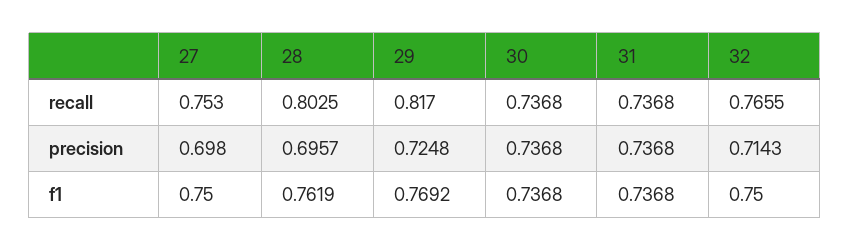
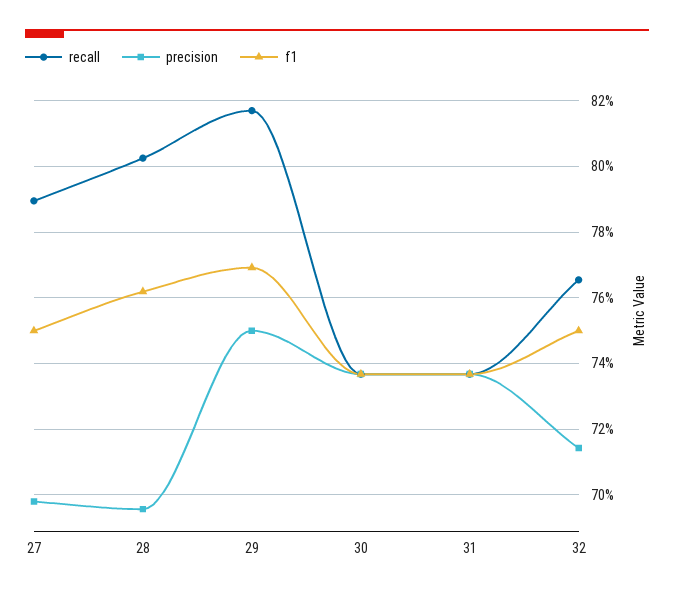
recall, 27: 0.753 -> 0.79
precision, 29: 0.7248 -> 0.75

